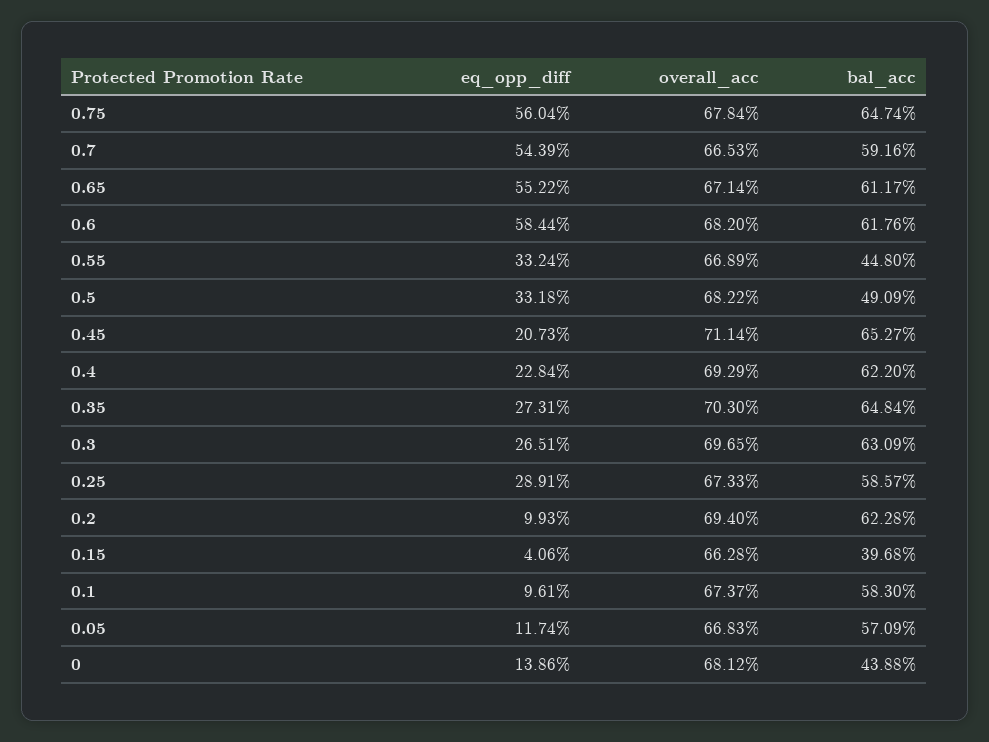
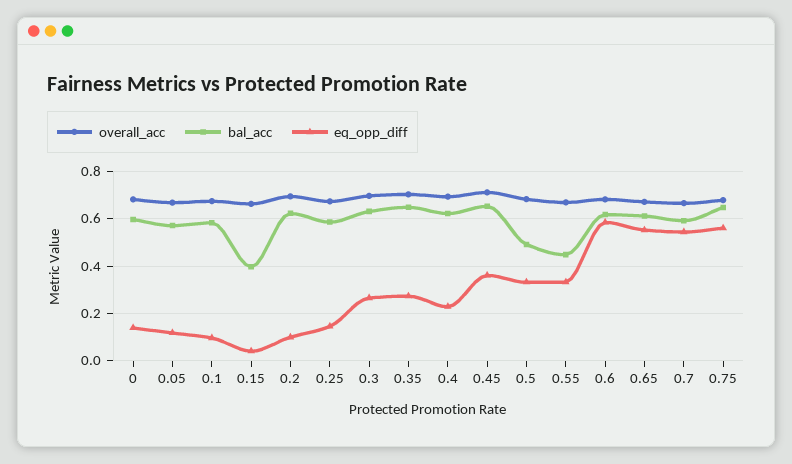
eq_opp_diff, 0.45: 0.2073 -> 0.35
eq_opp_diff, 0.25: 0.2891 -> 0.15
bal_acc, 0: 0.4388 -> 0.6

